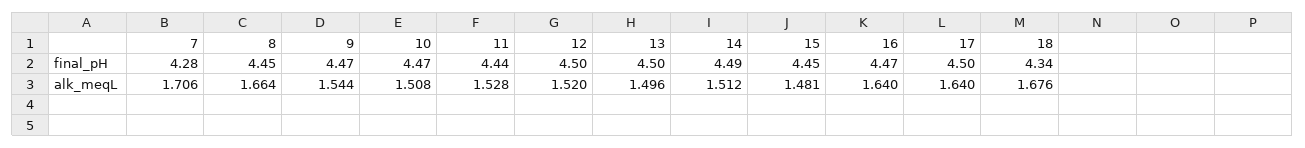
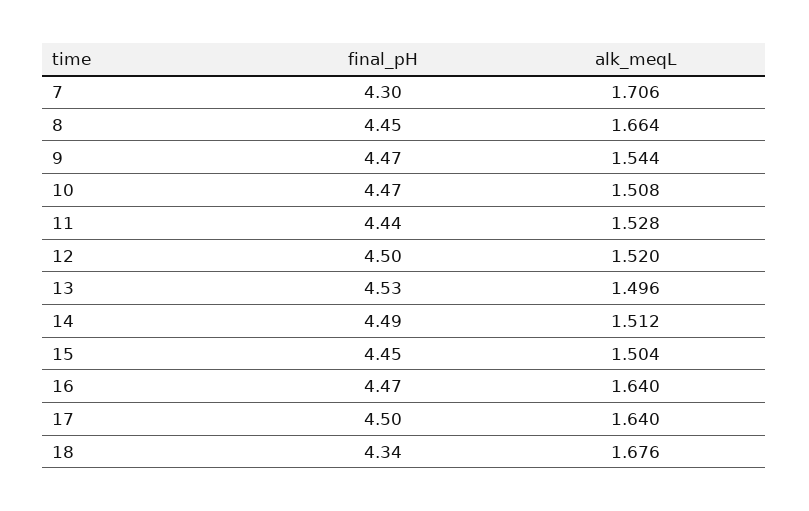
7, final_pH: 4.28 -> 4.3
13, final_pH: 4.5 -> 4.53
15, alk_meqL: 1.481 -> 1.504

